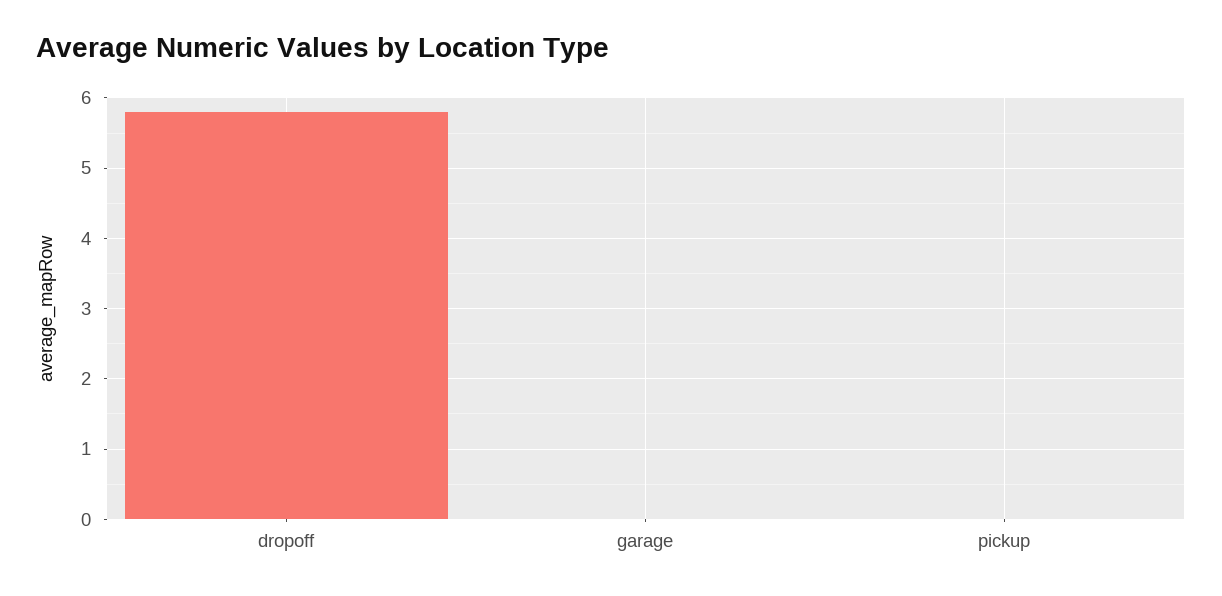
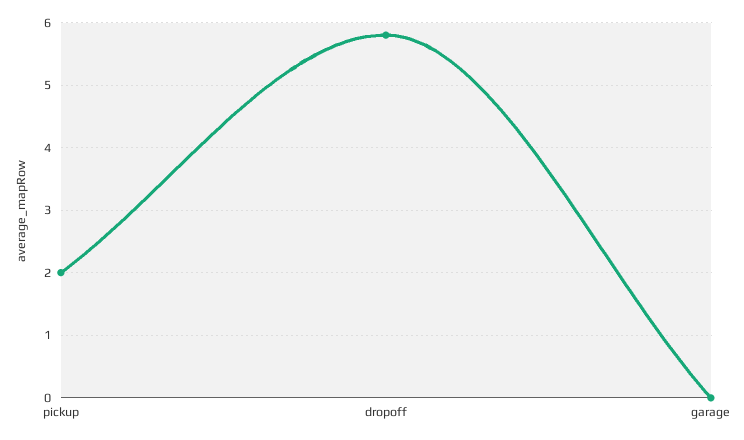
pickup: 0 -> 2

